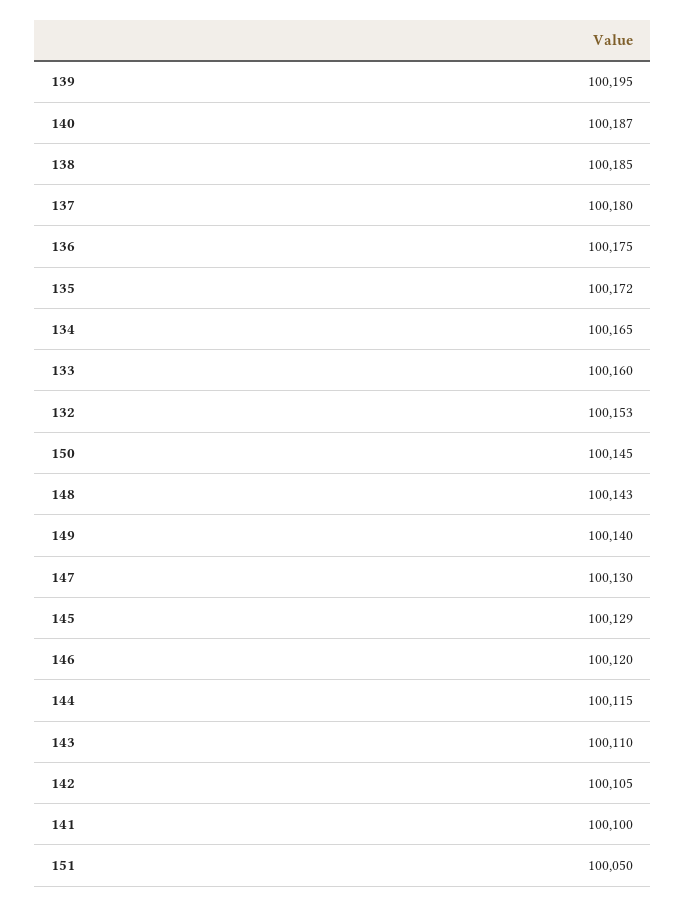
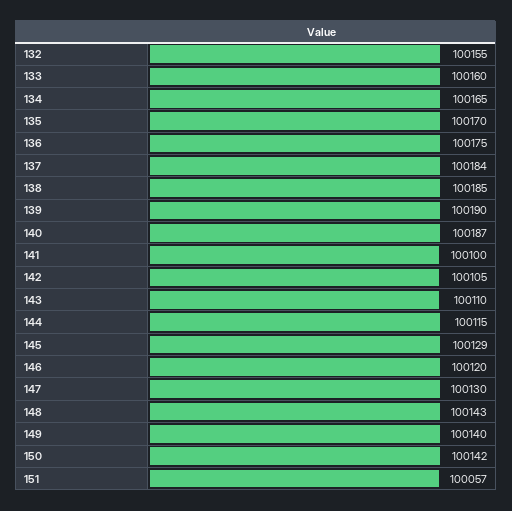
139: 100195 -> 100190
137: 100180 -> 100184
135: 100172 -> 100170
132: 100153 -> 100155
150: 100145 -> 100142
151: 100050 -> 100057

